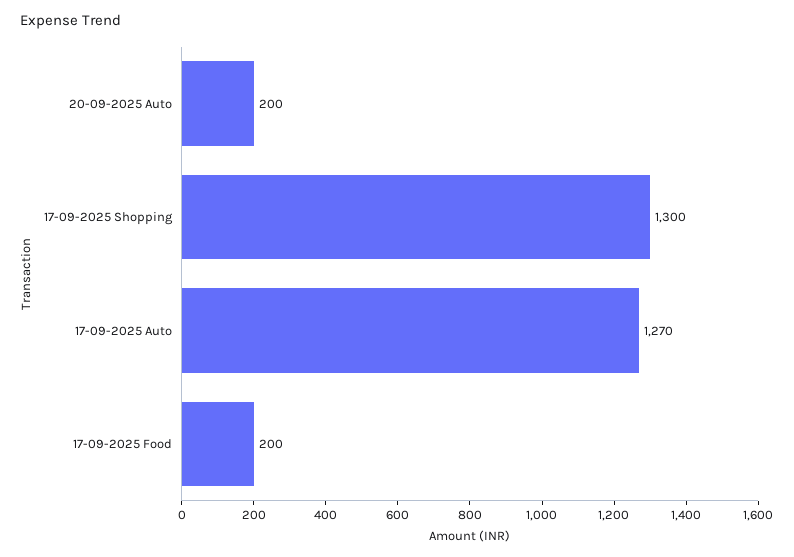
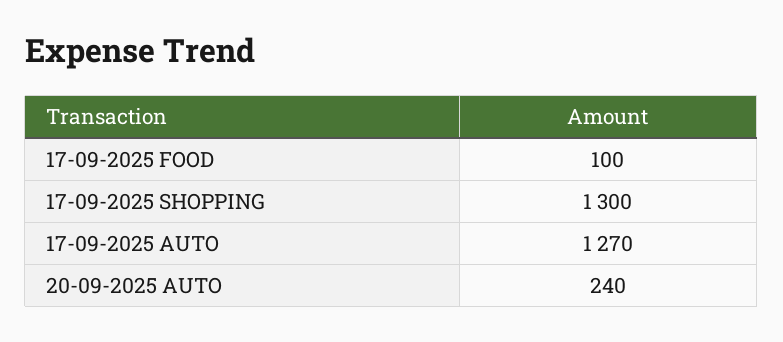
20-09-2025 Auto: 200 -> 240
17-09-2025 Food: 200 -> 100

